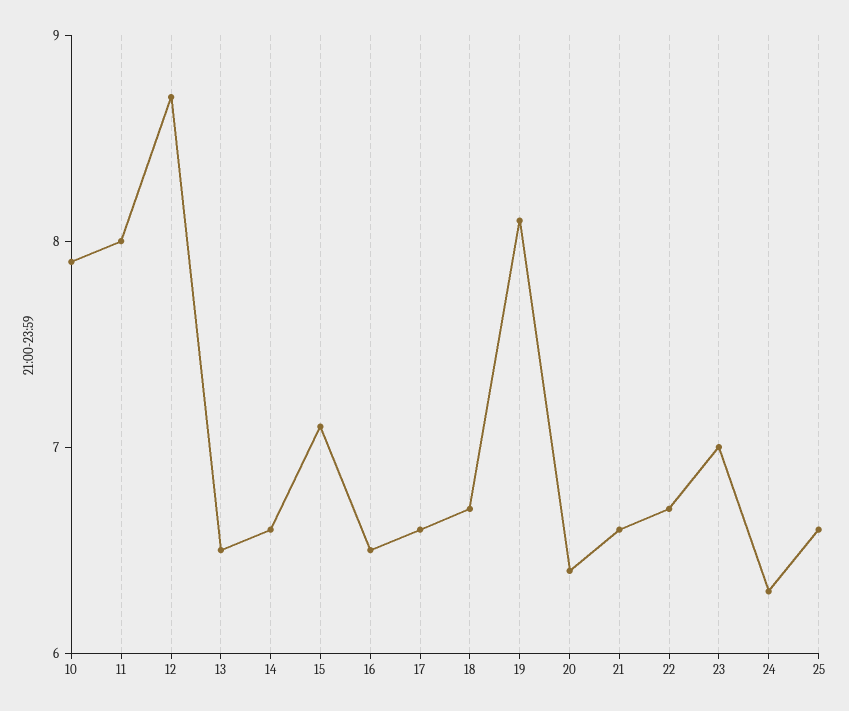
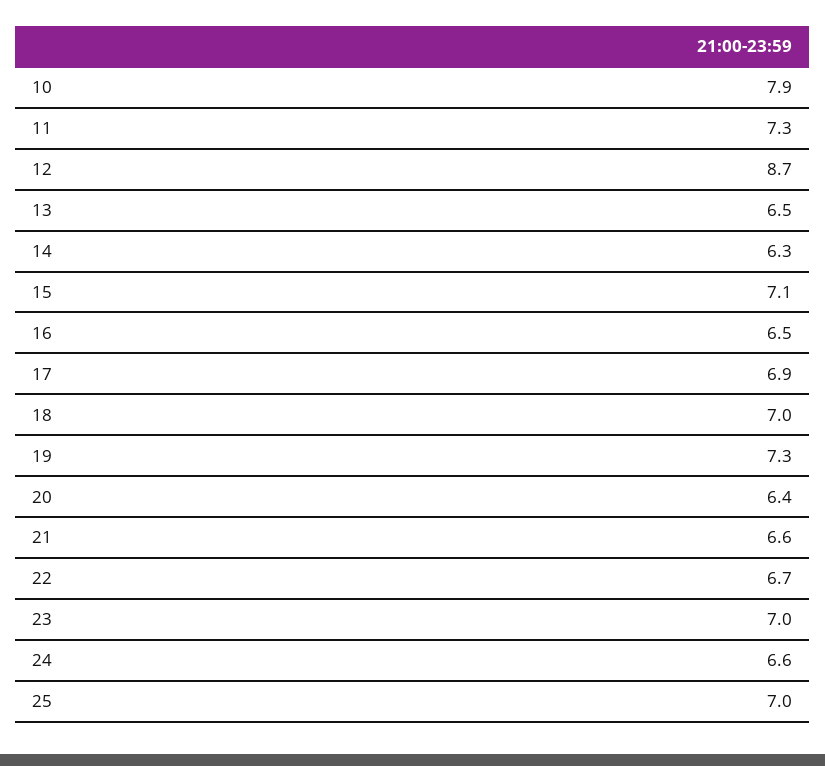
11: 8 -> 7.3
14: 6.6 -> 6.3
17: 6.6 -> 6.9
18: 6.7 -> 7
19: 8.1 -> 7.3
24: 6.3 -> 6.6
25: 6.6 -> 7

